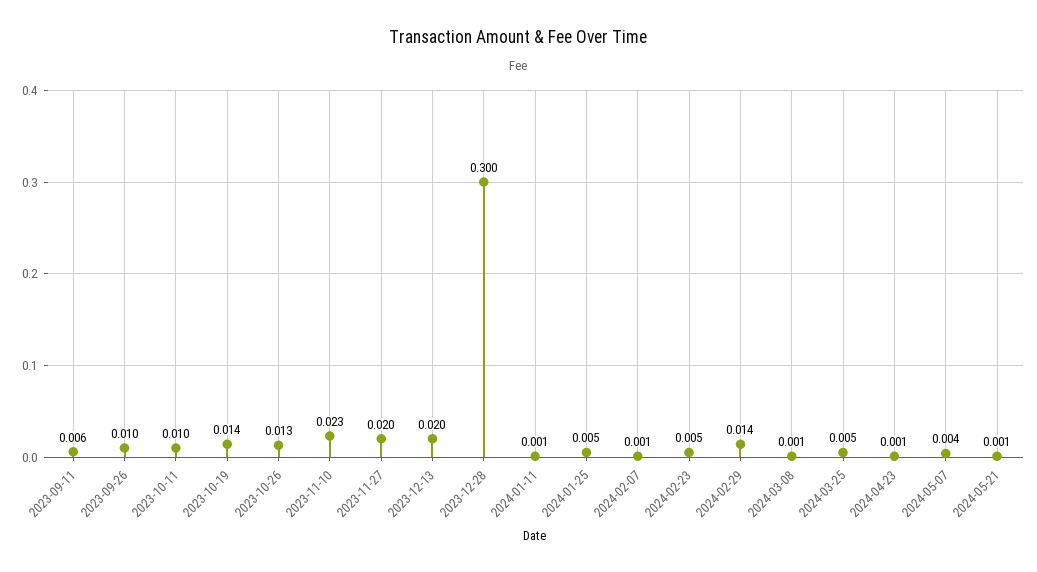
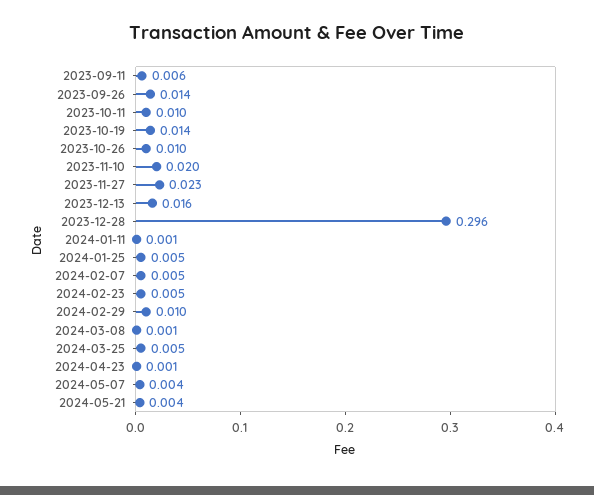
2023-09-26: 0.01 -> 0.014
2023-10-26: 0.013 -> 0.01
2023-11-10: 0.023 -> 0.02
2023-11-27: 0.02 -> 0.023
2023-12-13: 0.02 -> 0.016
2023-12-28: 0.3 -> 0.296
2024-02-07: 0.001 -> 0.005
2024-02-29: 0.014 -> 0.01
2024-05-21: 0.001 -> 0.004

